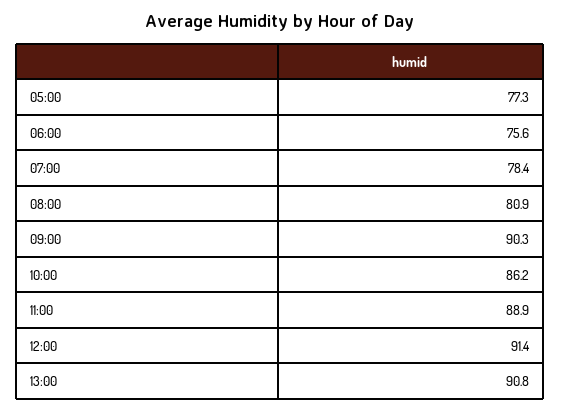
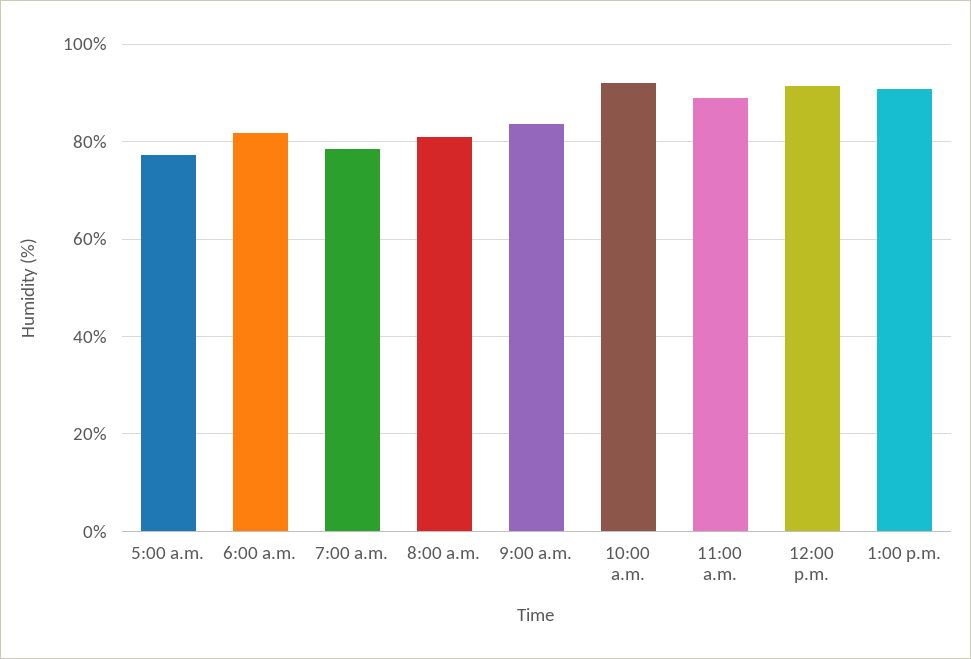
06:00: 75.6 -> 82
09:00: 90.3 -> 84
10:00: 86.2 -> 92

